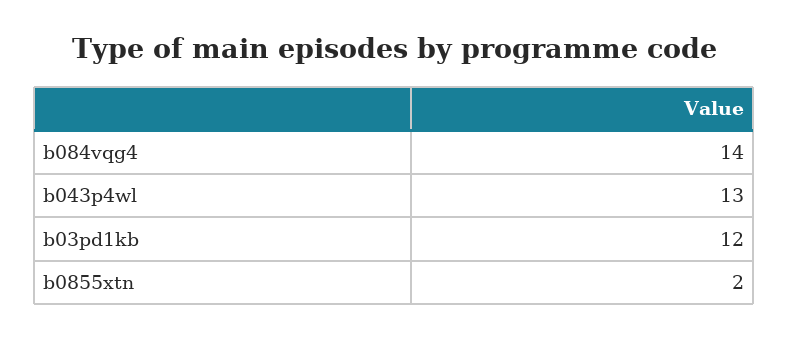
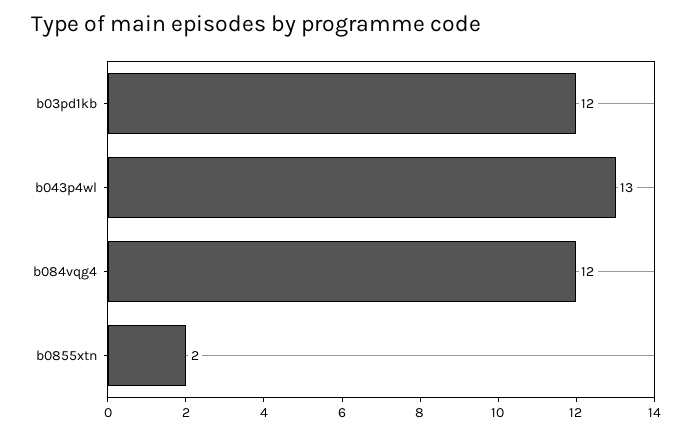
b084vqg4: 14 -> 12

